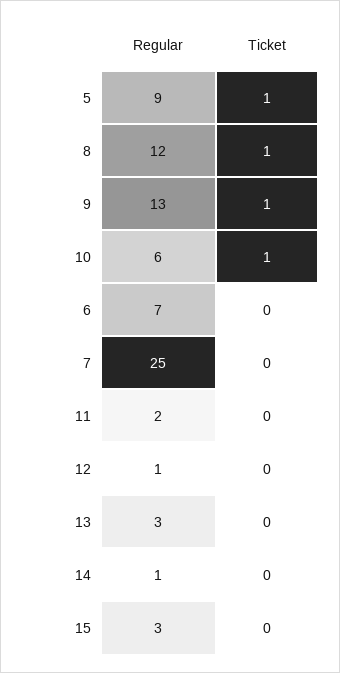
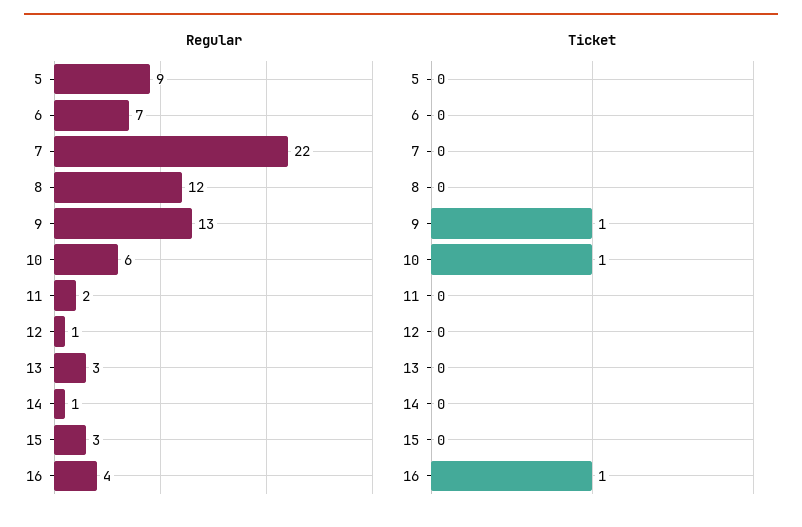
Ticket, 5: 1 -> 0
Ticket, 8: 1 -> 0
Regular, 7: 25 -> 22
Regular, 16: none -> 4
Ticket, 16: none -> 1

